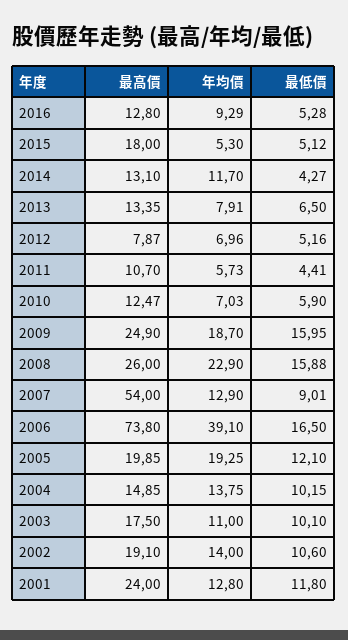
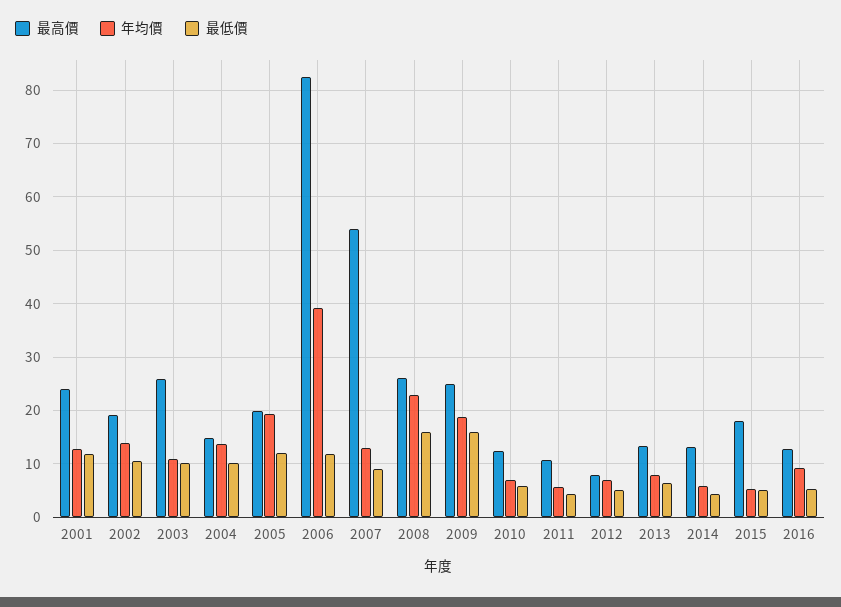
年均價, 2014: 11.7 -> 6
最高價, 2006: 73.8 -> 82
最低價, 2006: 16.5 -> 12
最高價, 2003: 17.5 -> 26

